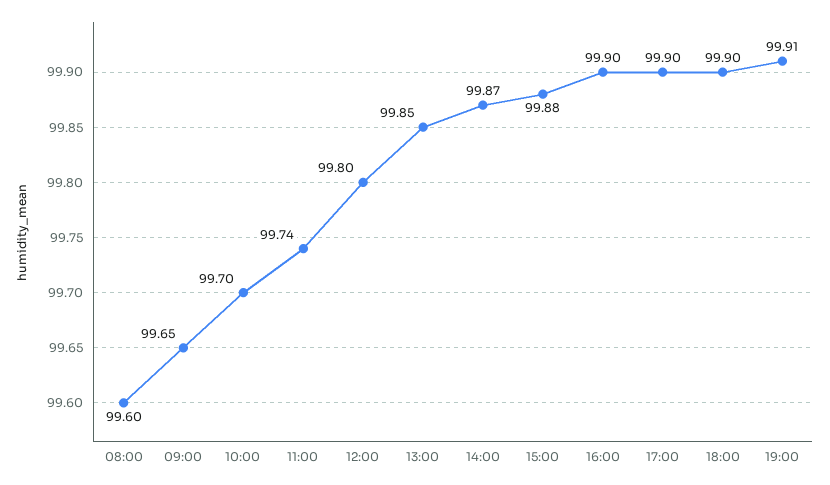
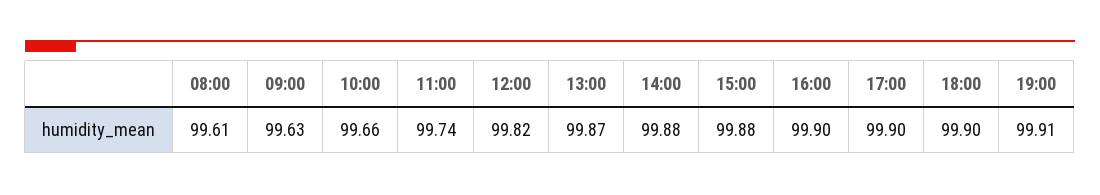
08:00: 99.6 -> 99.61
09:00: 99.65 -> 99.63
10:00: 99.7 -> 99.66
12:00: 99.8 -> 99.82
13:00: 99.85 -> 99.87
14:00: 99.87 -> 99.88

